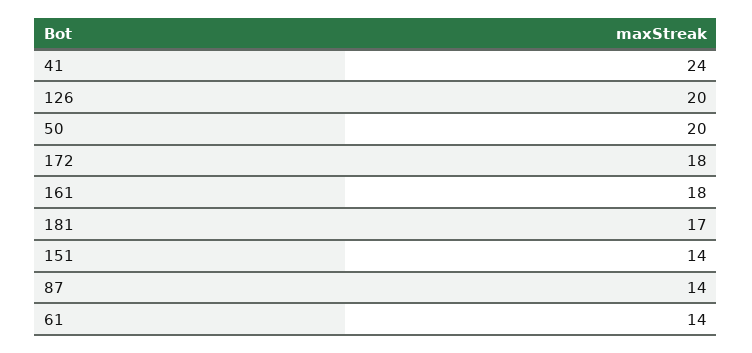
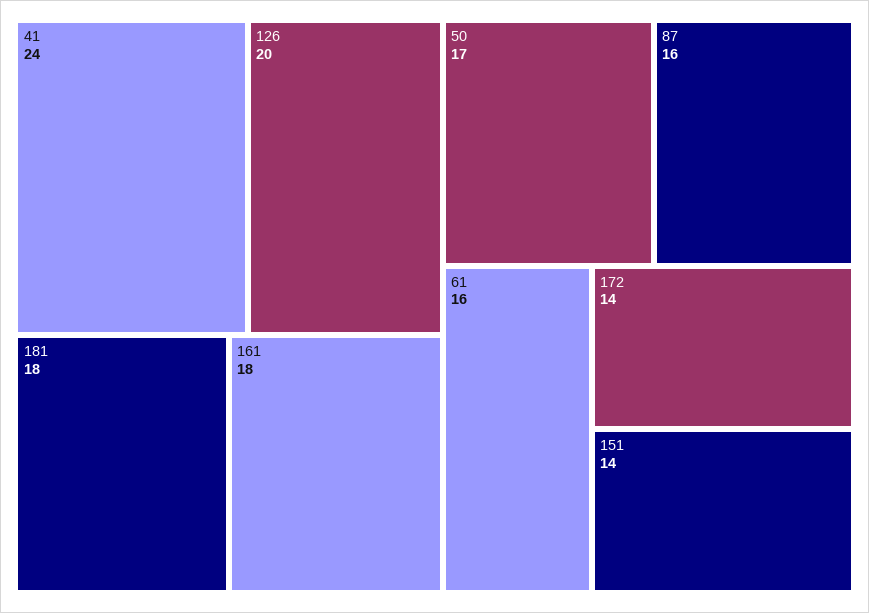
50: 20 -> 17
172: 18 -> 14
181: 17 -> 18
87: 14 -> 16
61: 14 -> 16

